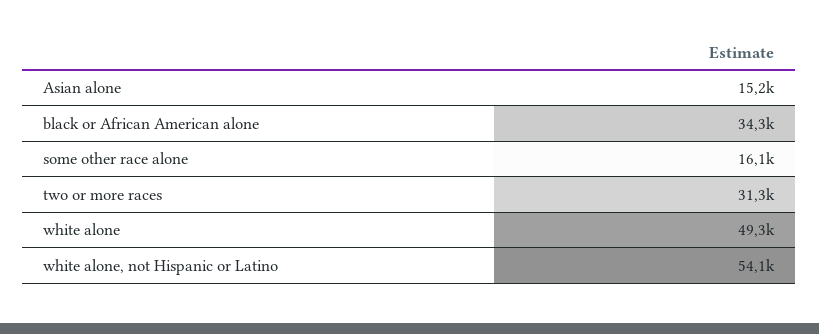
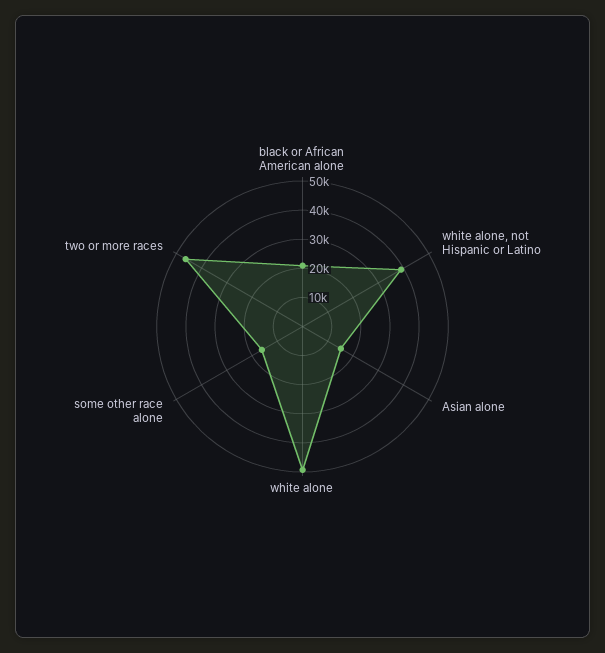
black or African American alone: 34300 -> 20000
two or more races: 31300 -> 45000
white alone, not Hispanic or Latino: 54100 -> 40000

